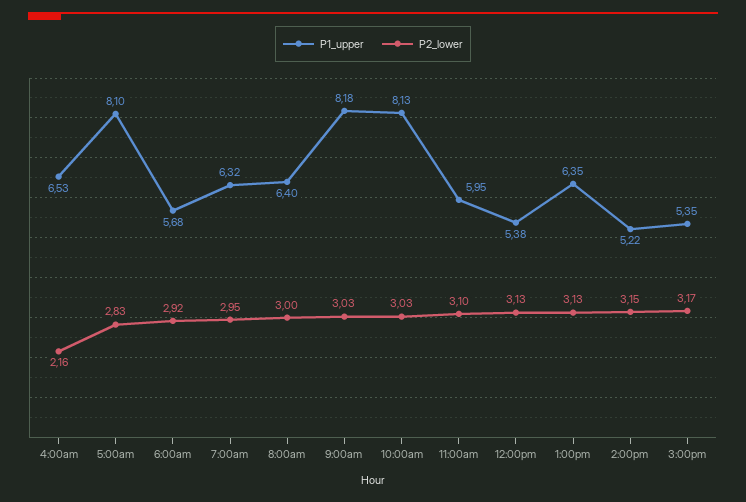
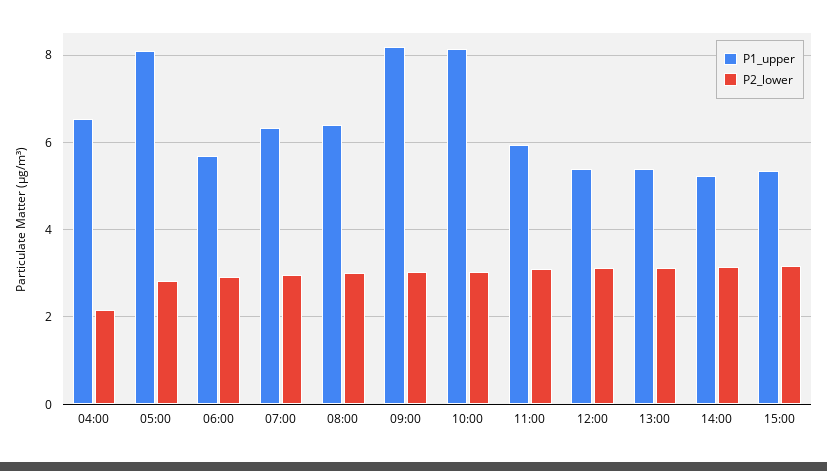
P1_upper, 1:00pm: 6.35 -> 5.4

